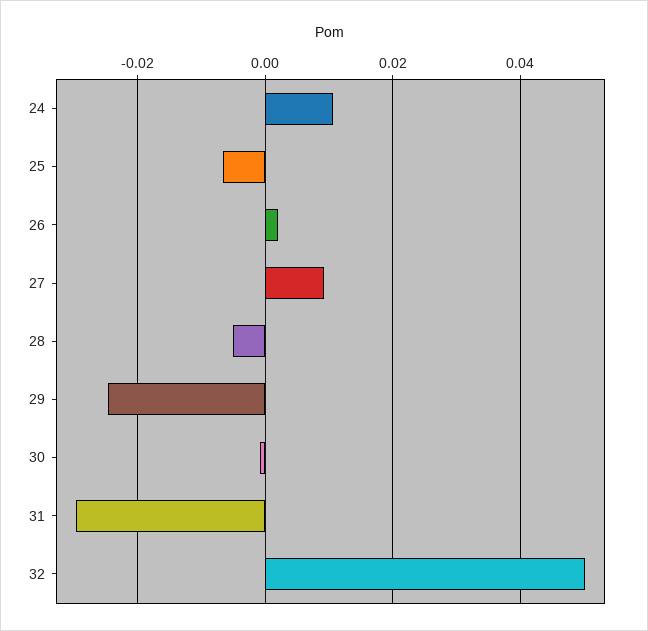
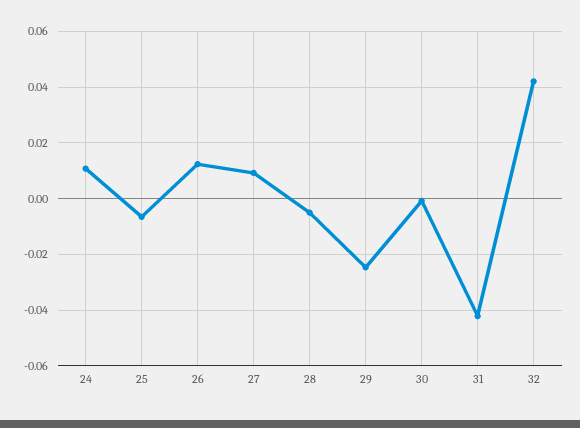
26: 0.002 -> 0.0125
31: -0.03 -> -0.0425
32: 0.05 -> 0.0425

